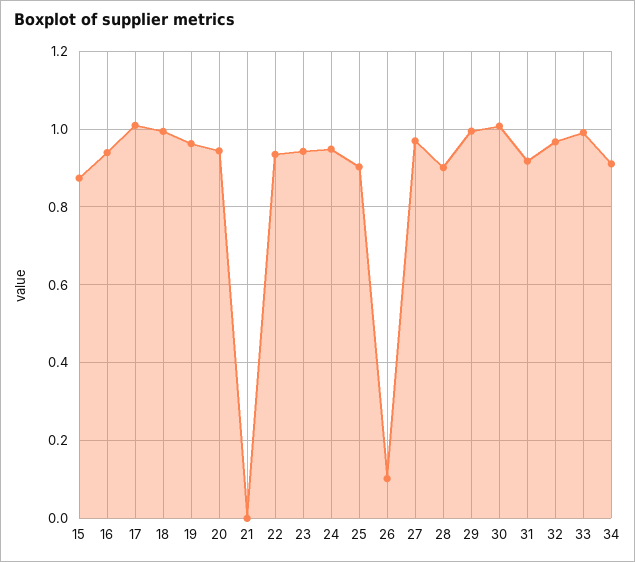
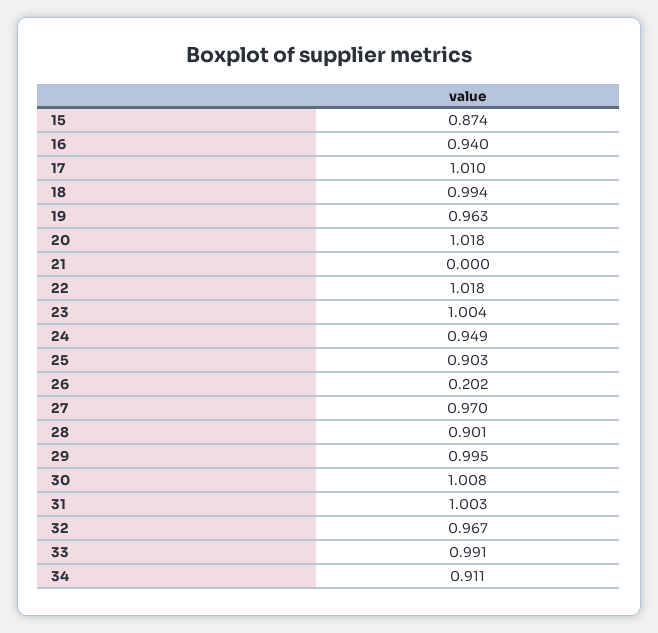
20: 0.94 -> 1.018
22: 0.94 -> 1.018
23: 0.94 -> 1.004
26: 0.1 -> 0.202
31: 0.92 -> 1.003

